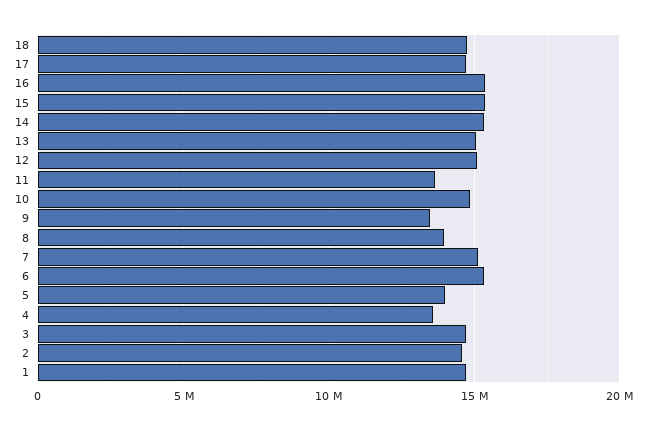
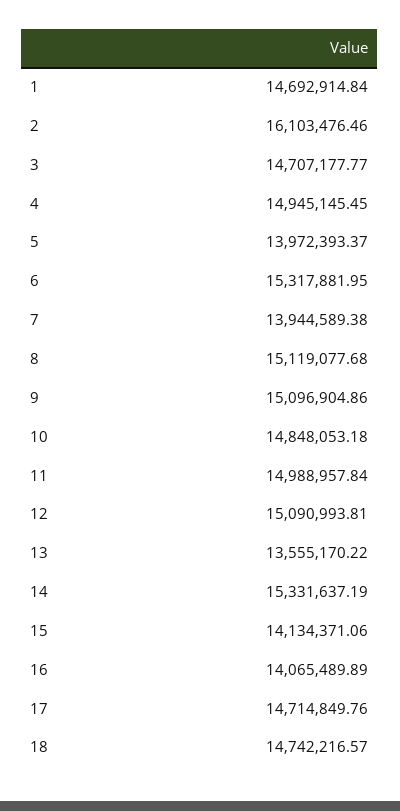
16: 15500000 -> 14065489.89
15: 15500000 -> 14134371.06
13: 15000000 -> 13555170.22
11: 13500000 -> 14988957.84
9: 13500000 -> 15096904.86
8: 14000000 -> 15119077.68
7: 15000000 -> 13944589.38
4: 13500000 -> 14945145.45
2: 14500000 -> 16103476.46

